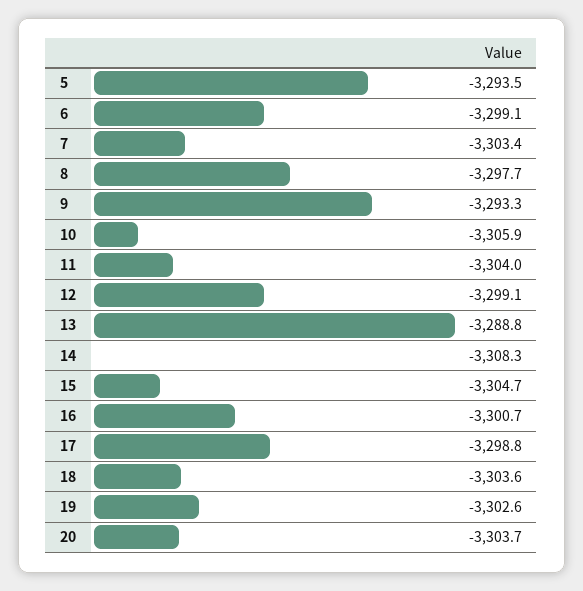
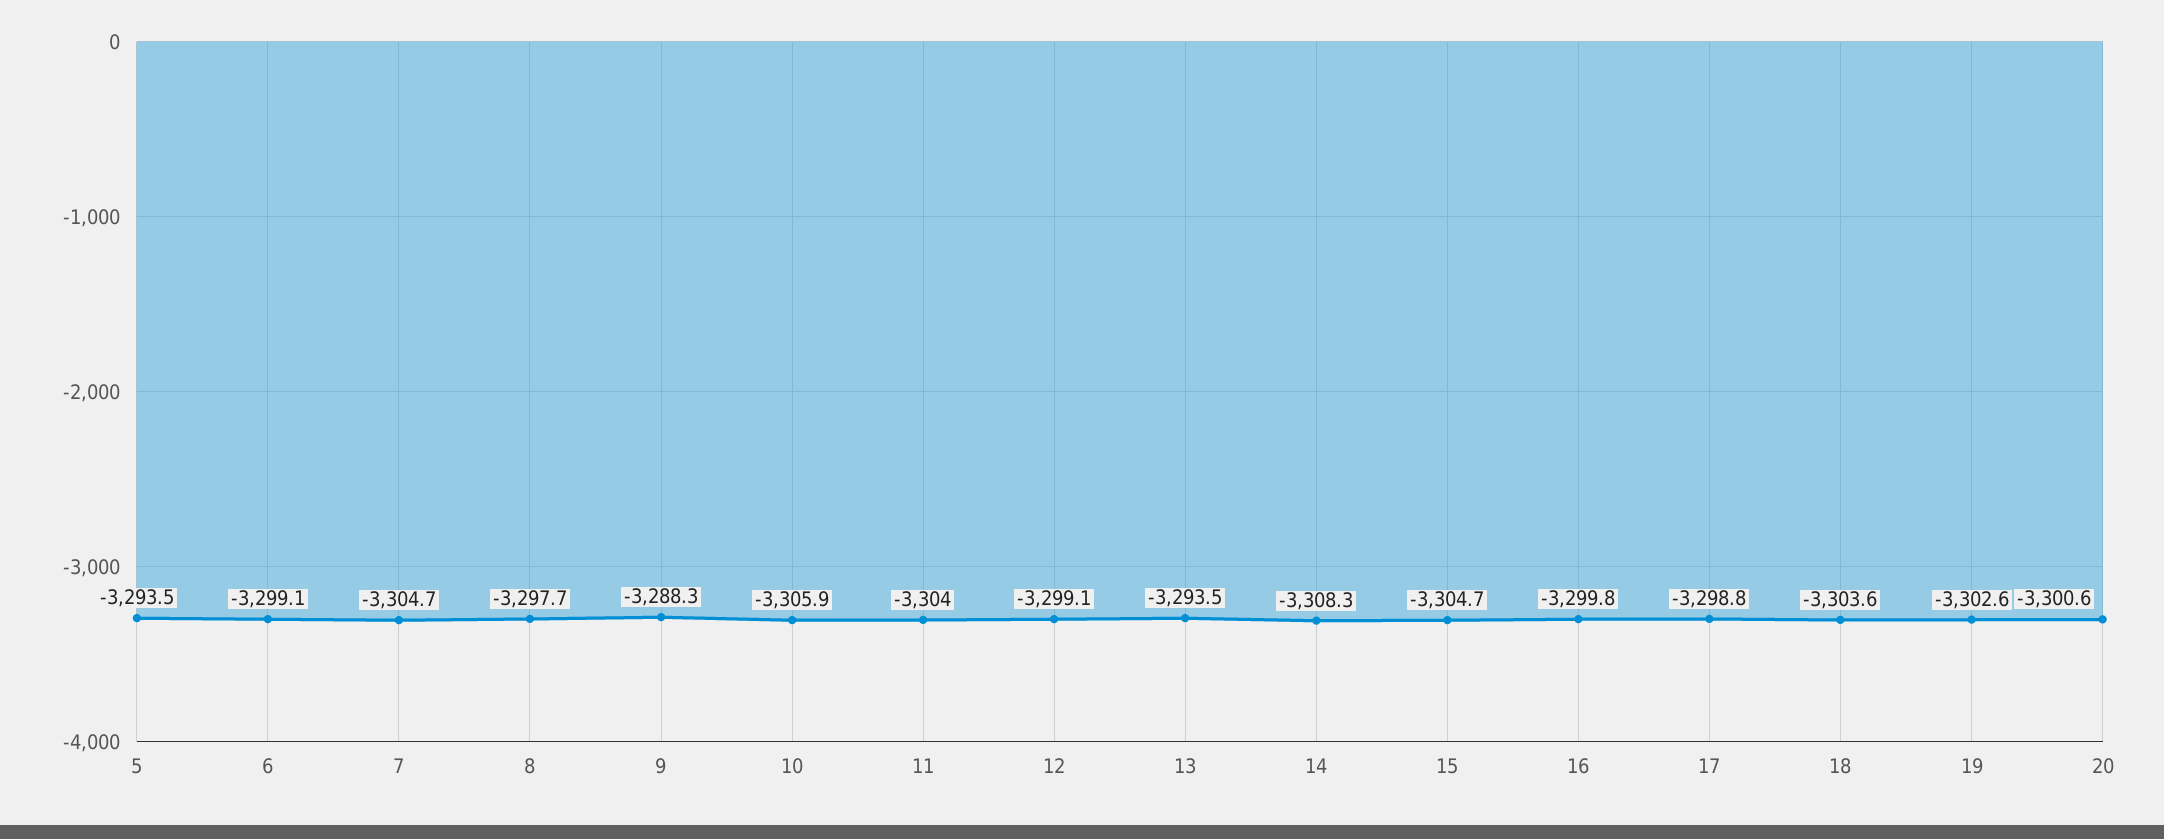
7: -3303.4 -> -3304.7
9: -3293.3 -> -3288.3
13: -3288.8 -> -3293.5
16: -3300.7 -> -3299.8
20: -3303.7 -> -3300.6

